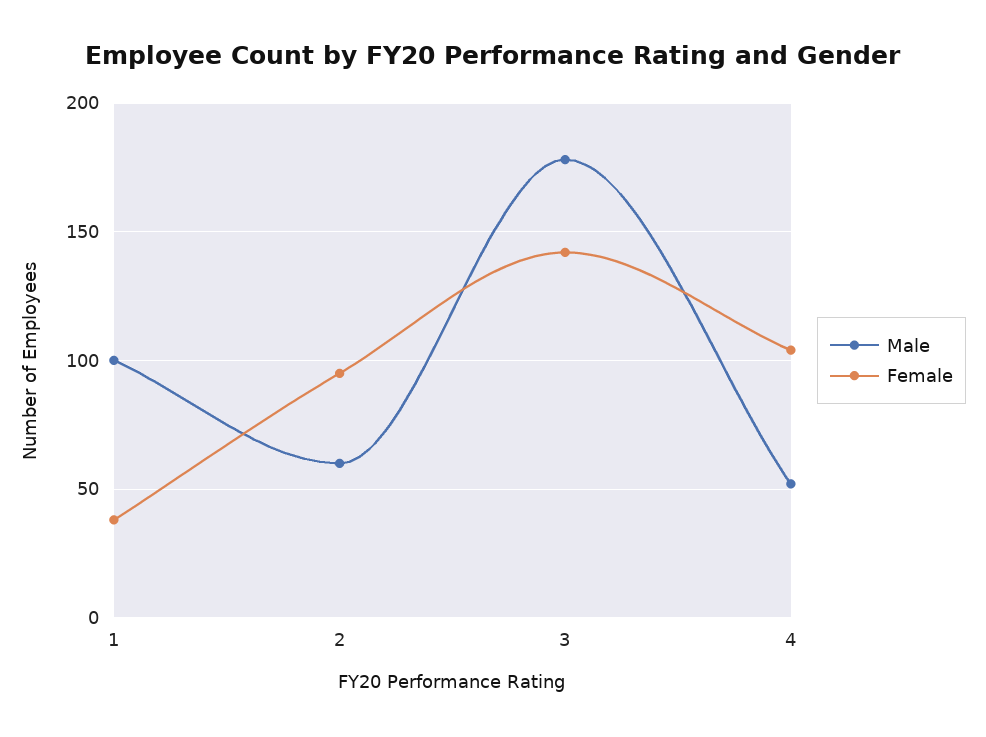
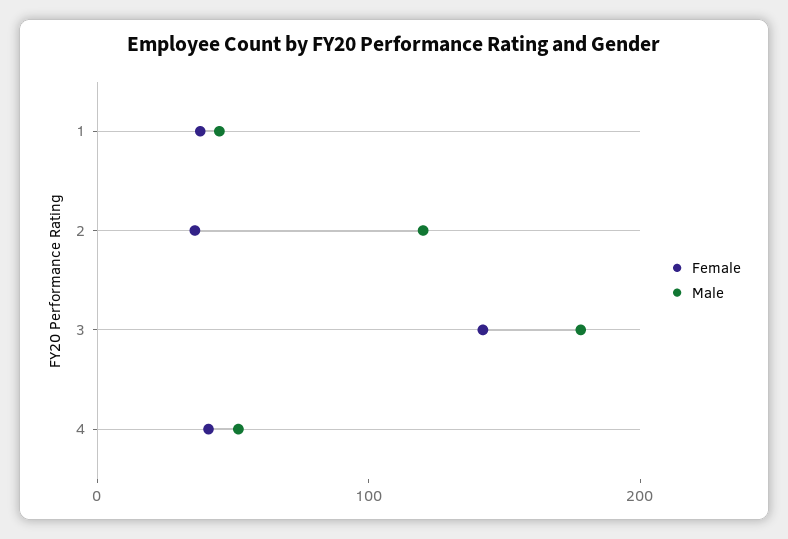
Male, 1: 100 -> 40
Male, 2: 60 -> 120
Female, 2: 95 -> 40
Female, 4: 105 -> 40

